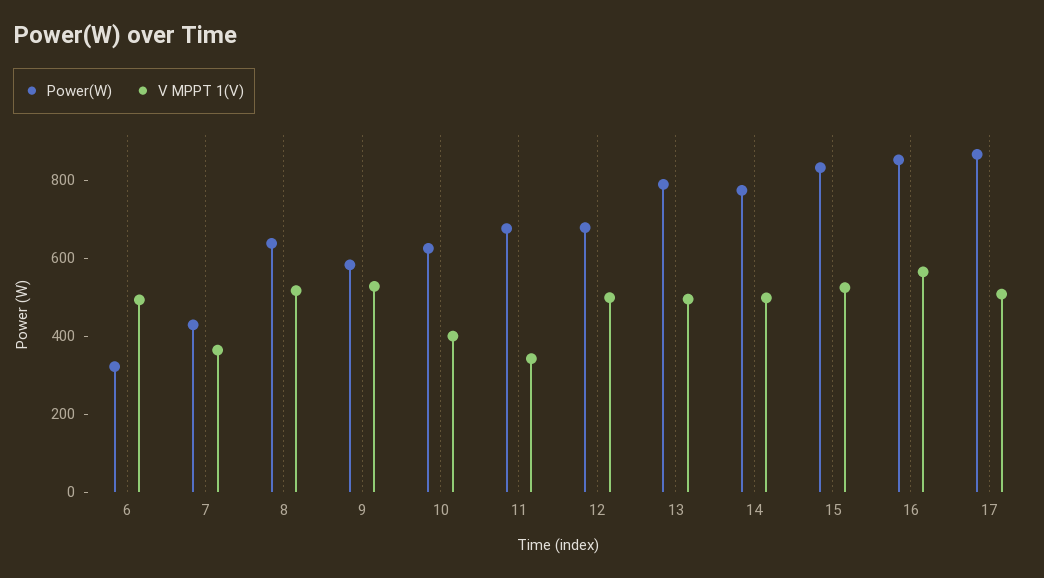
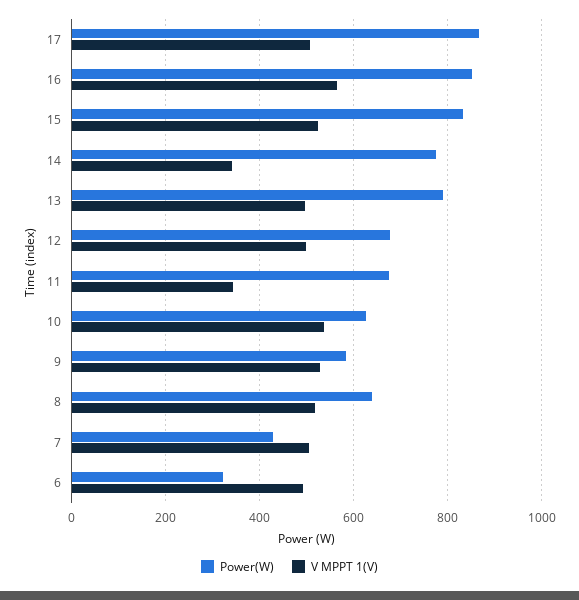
V MPPT 1(V), 7: 350 -> 500
V MPPT 1(V), 10: 400 -> 540
V MPPT 1(V), 14: 500 -> 340

